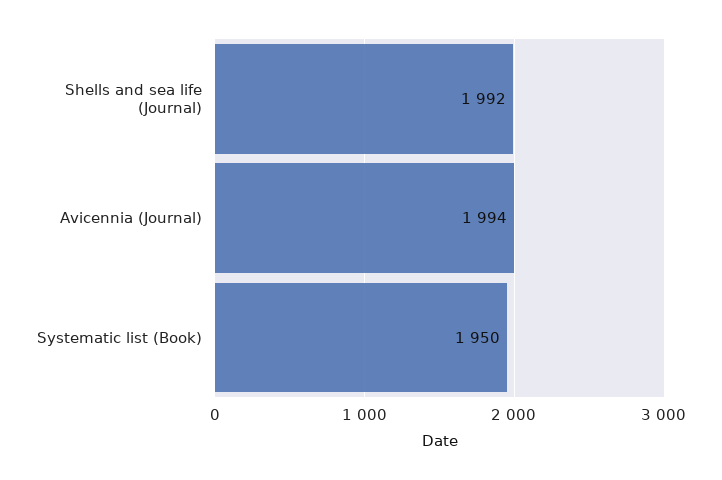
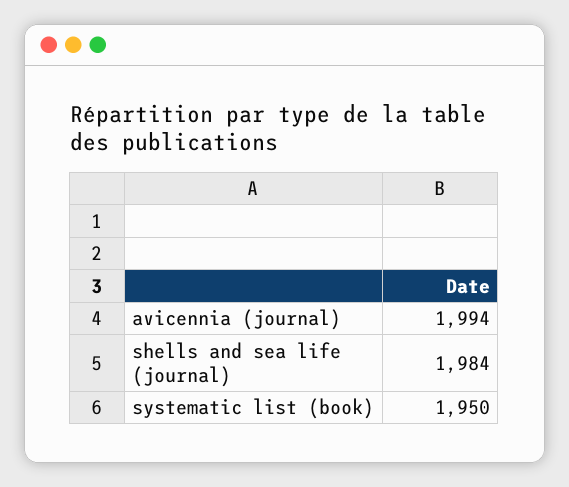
Shells and sea life (Journal): 1992 -> 1984

